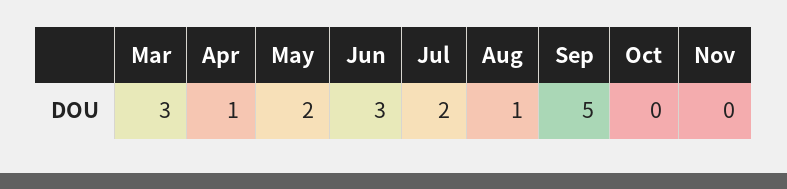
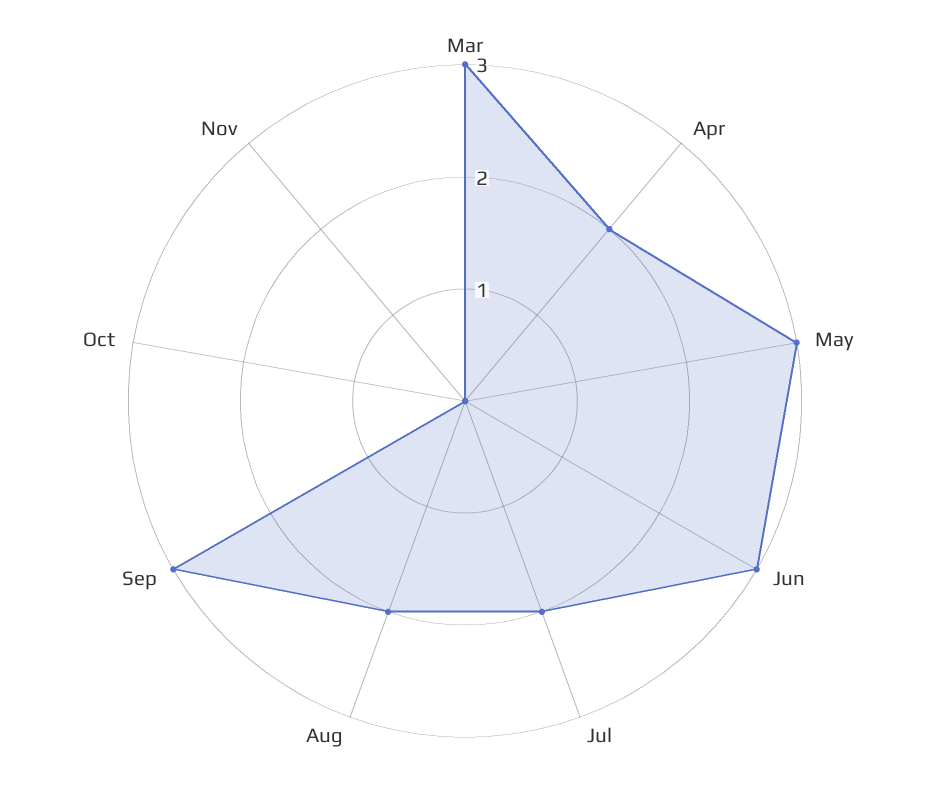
Apr: 1 -> 2
May: 2 -> 3
Aug: 1 -> 2
Sep: 5 -> 3

